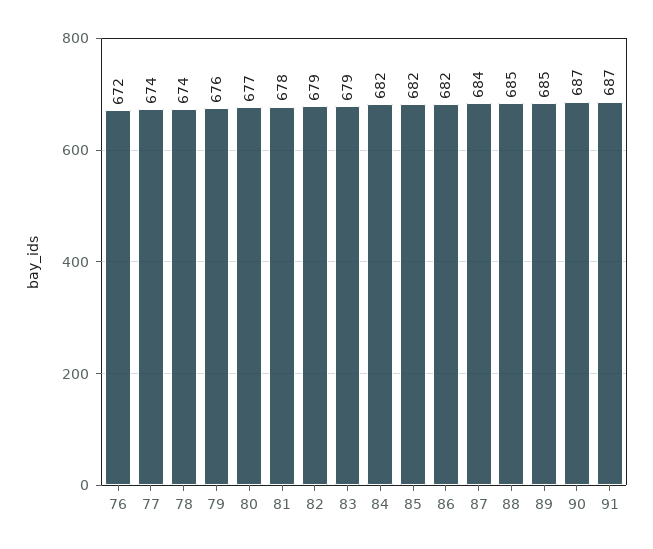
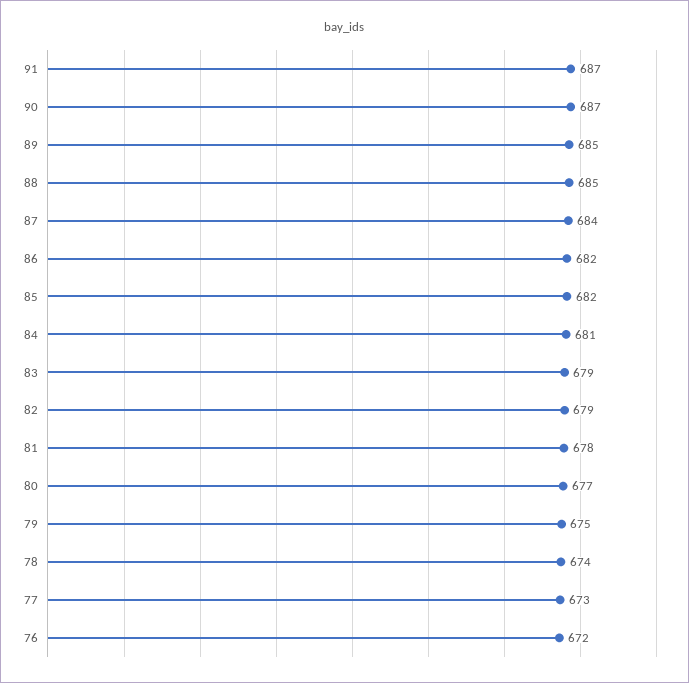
77: 674 -> 673
79: 676 -> 675
84: 682 -> 681

